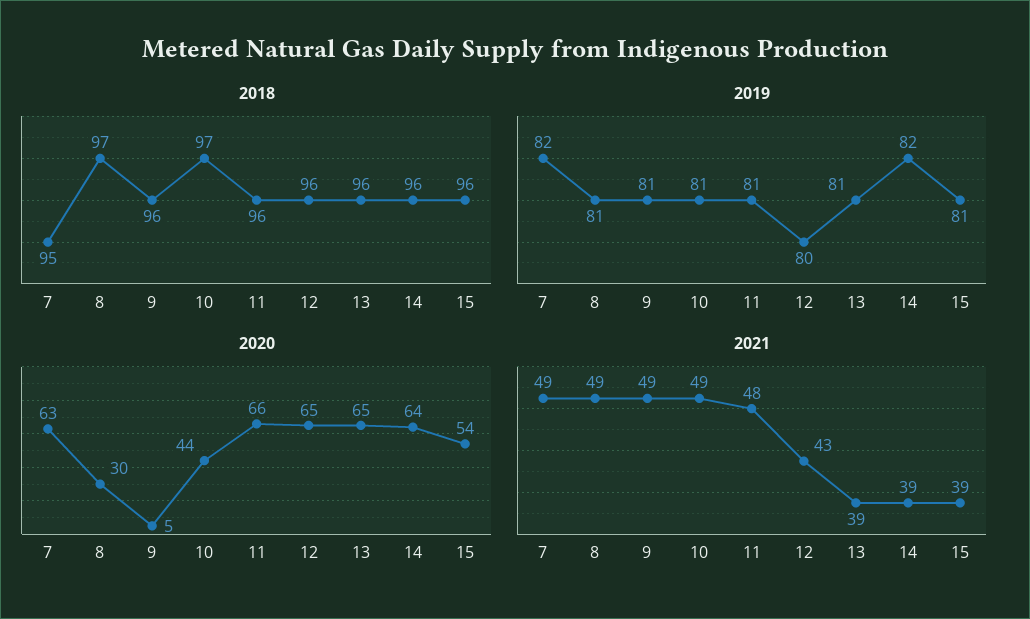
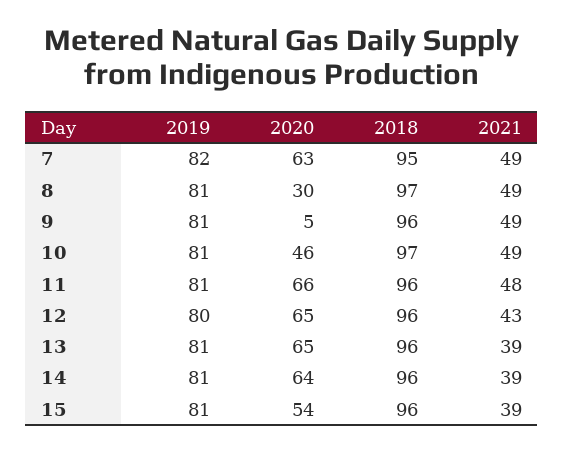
2019, 14: 82 -> 81
2020, 10: 44 -> 46

